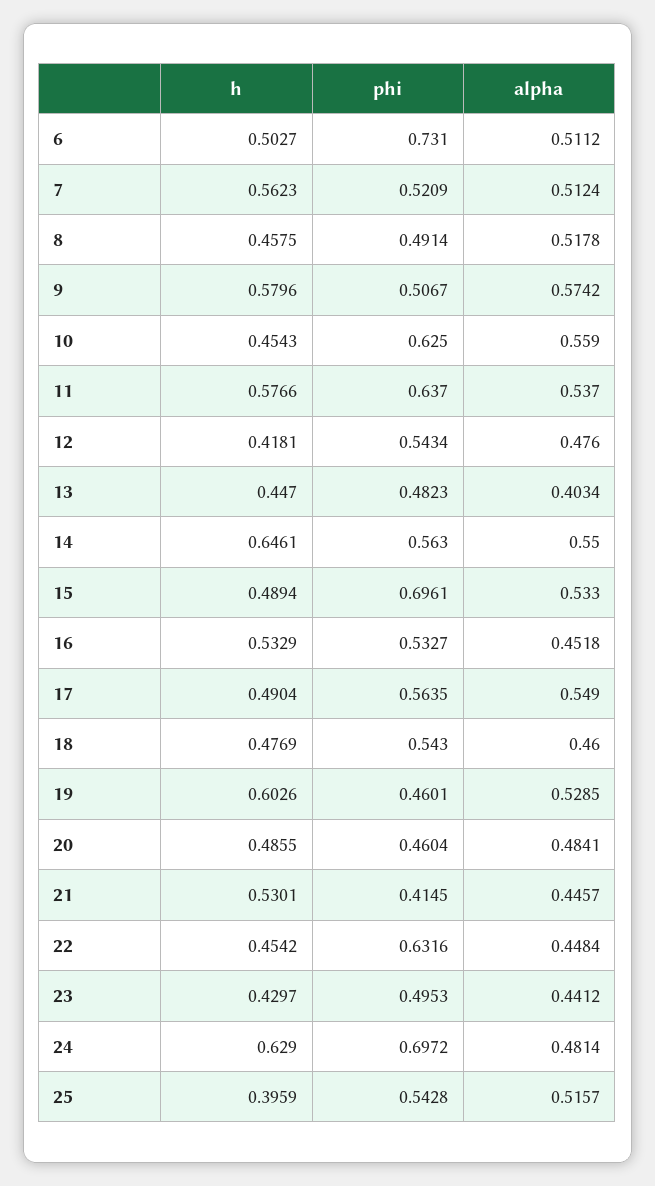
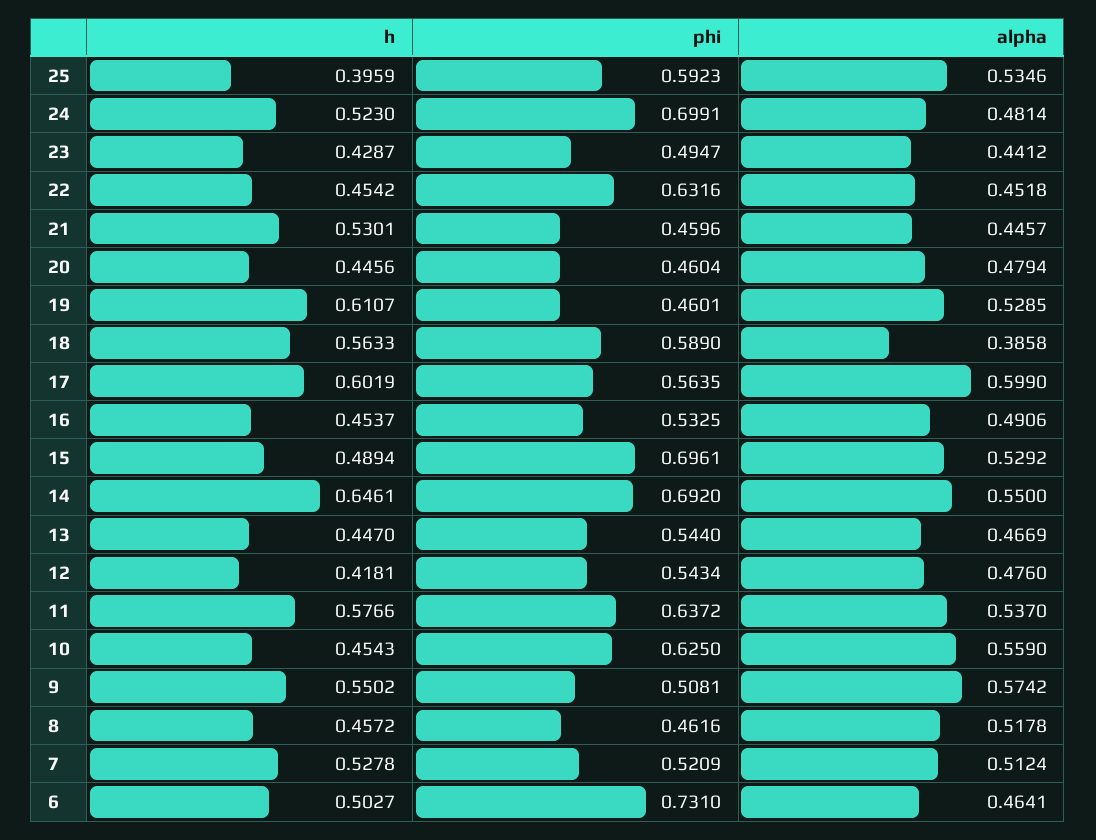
alpha, 6: 0.5112 -> 0.4641
h, 7: 0.5623 -> 0.5278
h, 8: 0.4575 -> 0.4572
phi, 8: 0.4914 -> 0.4616
h, 9: 0.5796 -> 0.5502
phi, 9: 0.5067 -> 0.5081
phi, 11: 0.637 -> 0.6372
phi, 13: 0.4823 -> 0.544
alpha, 13: 0.4034 -> 0.4669
phi, 14: 0.563 -> 0.692
alpha, 15: 0.533 -> 0.5292
h, 16: 0.5329 -> 0.4537
phi, 16: 0.5327 -> 0.5325
alpha, 16: 0.4518 -> 0.4906
h, 17: 0.4904 -> 0.6019
alpha, 17: 0.549 -> 0.599
h, 18: 0.4769 -> 0.5633
phi, 18: 0.543 -> 0.589
alpha, 18: 0.46 -> 0.3858
h, 19: 0.6026 -> 0.6107
h, 20: 0.4855 -> 0.4456
alpha, 20: 0.4841 -> 0.4794
phi, 21: 0.4145 -> 0.4596
alpha, 22: 0.4484 -> 0.4518
h, 23: 0.4297 -> 0.4287
phi, 23: 0.4953 -> 0.4947
h, 24: 0.629 -> 0.523
phi, 24: 0.6972 -> 0.6991
phi, 25: 0.5428 -> 0.5923
alpha, 25: 0.5157 -> 0.5346

